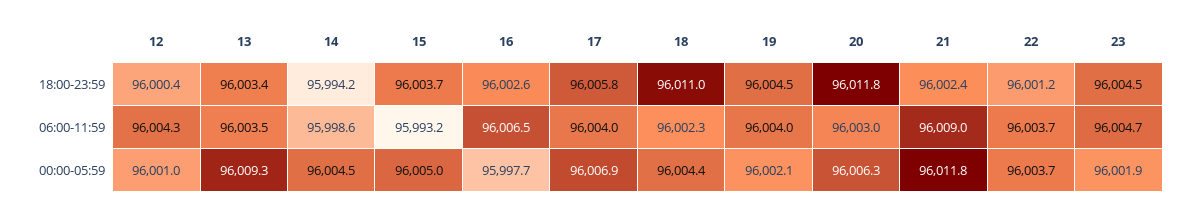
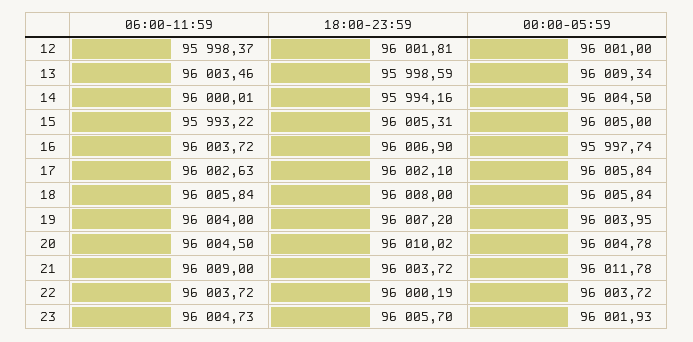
12, 18:00-23:59: 96000.4 -> 96001.81
13, 18:00-23:59: 96003.4 -> 95998.59
15, 18:00-23:59: 96003.7 -> 96005.31
16, 18:00-23:59: 96002.6 -> 96006.9
17, 18:00-23:59: 96005.8 -> 96002.1
18, 18:00-23:59: 96011 -> 96008
19, 18:00-23:59: 96004.5 -> 96007.2
20, 18:00-23:59: 96011.8 -> 96010.02
21, 18:00-23:59: 96002.4 -> 96003.72
22, 18:00-23:59: 96001.2 -> 96000.19
23, 18:00-23:59: 96004.5 -> 96005.7
12, 06:00-11:59: 96004.3 -> 95998.37
14, 06:00-11:59: 95998.6 -> 96000.01
16, 06:00-11:59: 96006.5 -> 96003.72
17, 06:00-11:59: 96004 -> 96002.63
18, 06:00-11:59: 96002.3 -> 96005.84
20, 06:00-11:59: 96003 -> 96004.5
17, 00:00-05:59: 96006.9 -> 96005.84
18, 00:00-05:59: 96004.4 -> 96005.84
19, 00:00-05:59: 96002.1 -> 96003.95
20, 00:00-05:59: 96006.3 -> 96004.78

